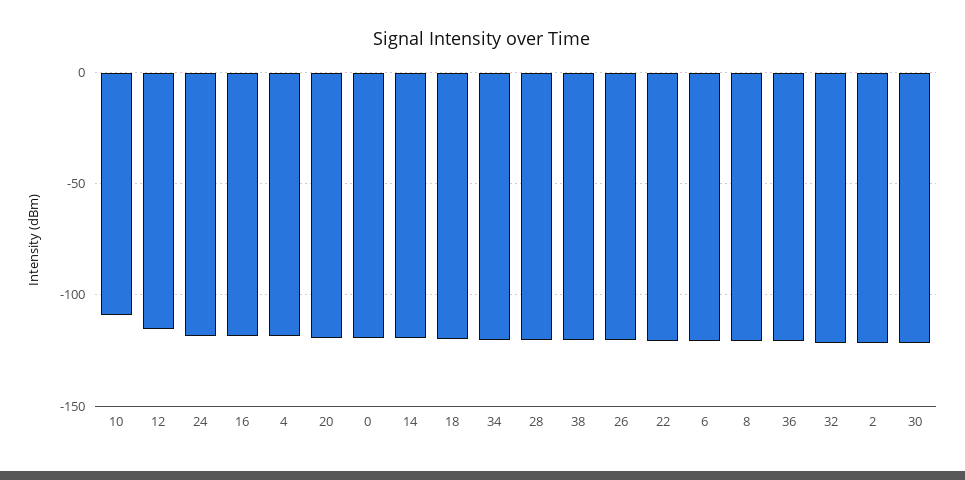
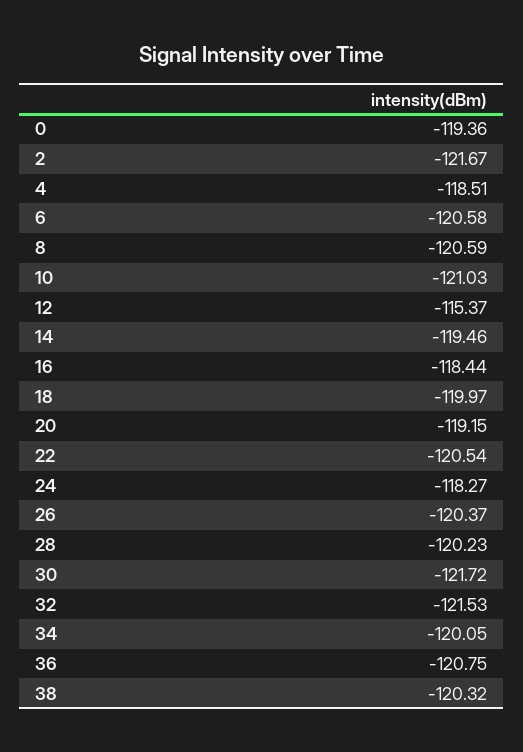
10: -110 -> -121.03

